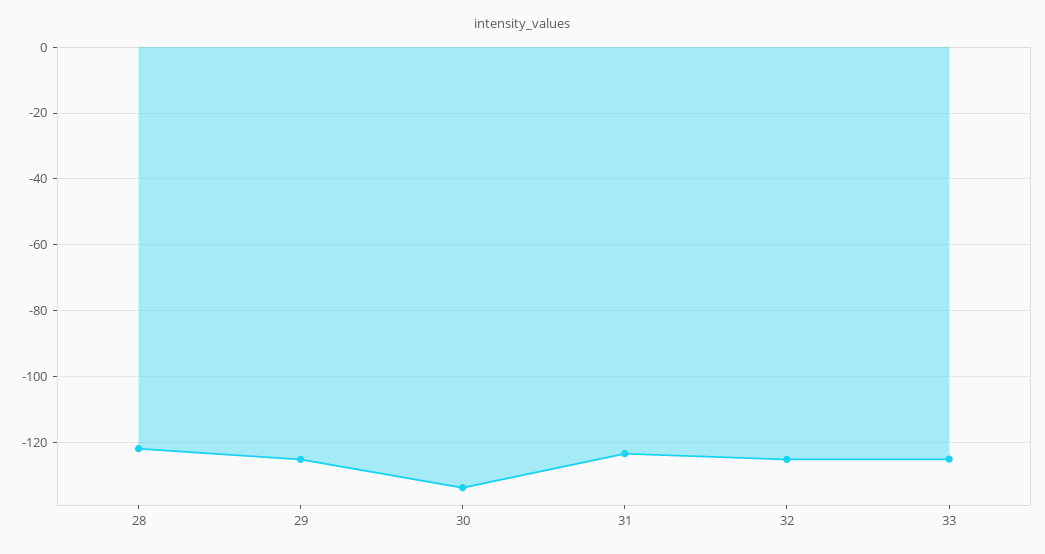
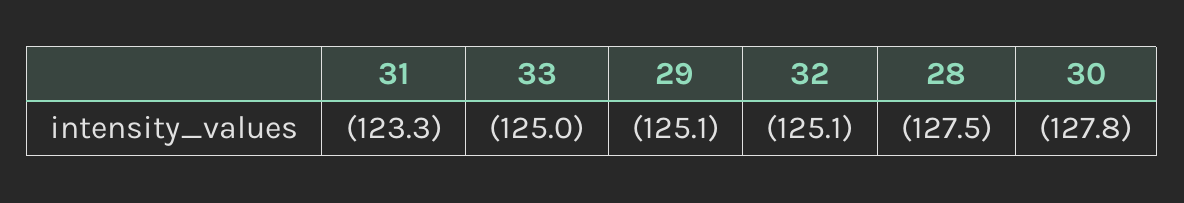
28: -122 -> -127.5
30: -134 -> -127.8

